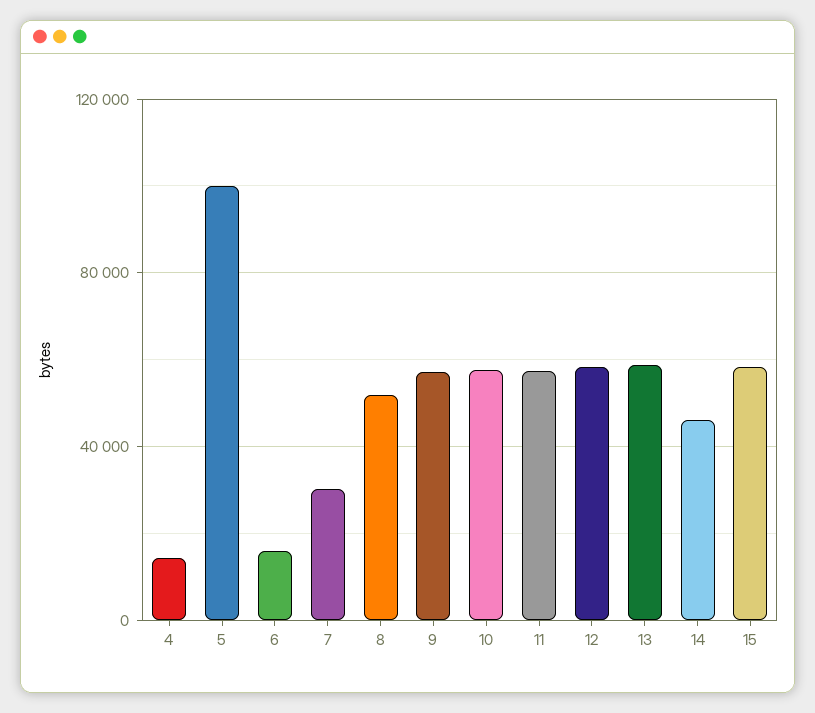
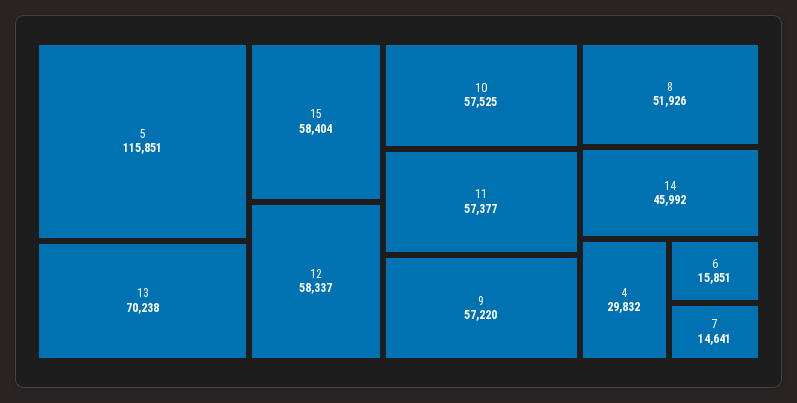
4: 15000 -> 29832
5: 100000 -> 115851
7: 30000 -> 14641
13: 60000 -> 70238

